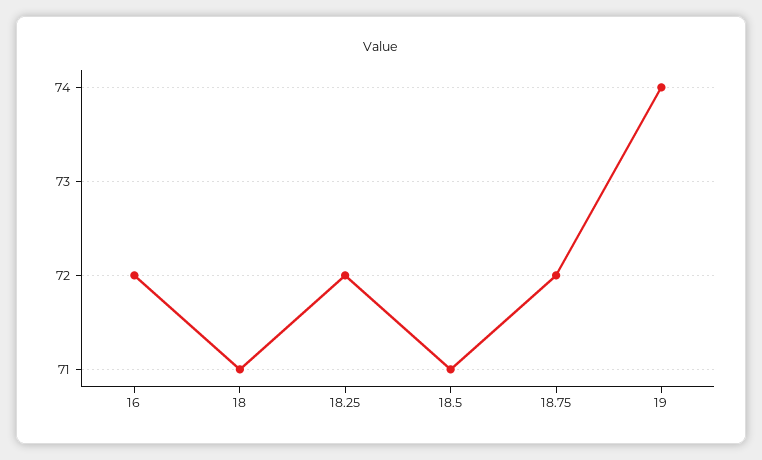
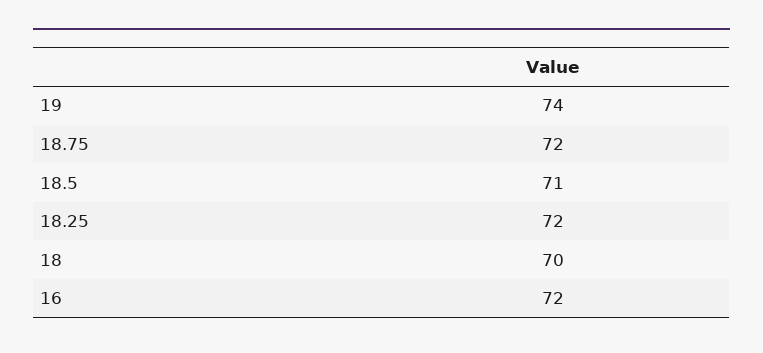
18: 71 -> 70

